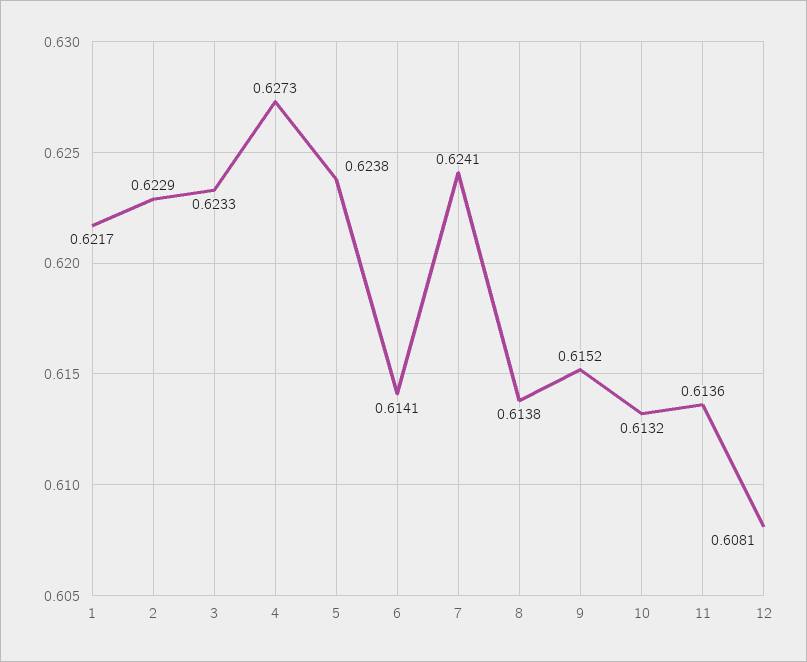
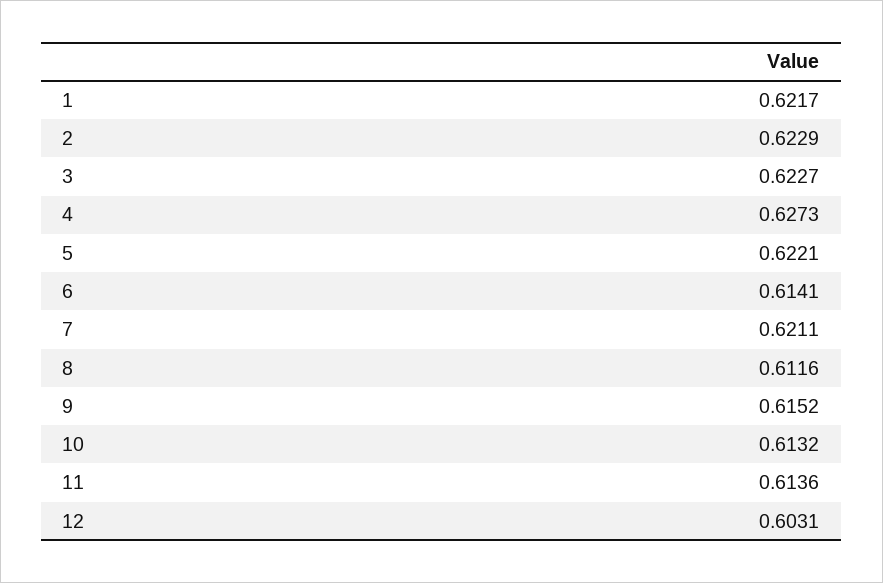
3: 0.6233 -> 0.6227
5: 0.6238 -> 0.6221
7: 0.6241 -> 0.6211
8: 0.6138 -> 0.6116
12: 0.6081 -> 0.6031

